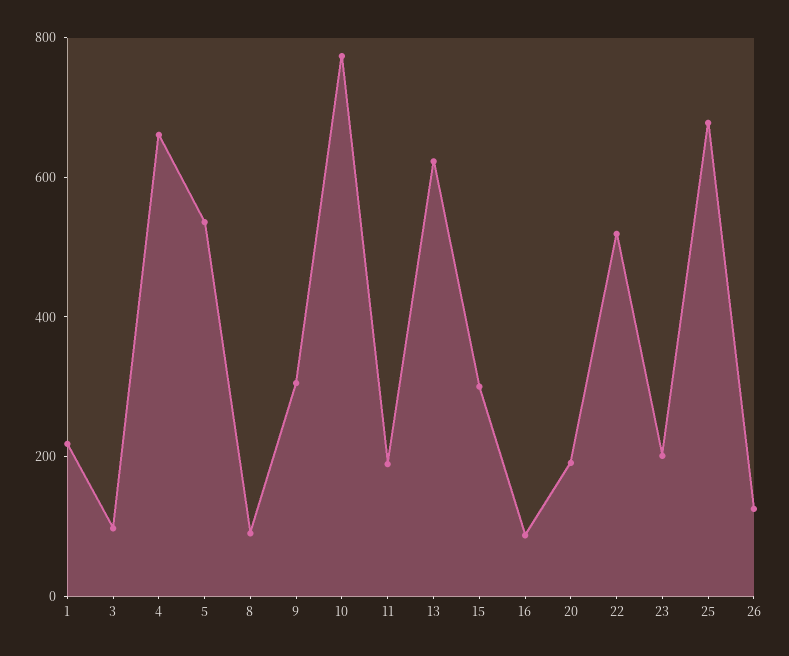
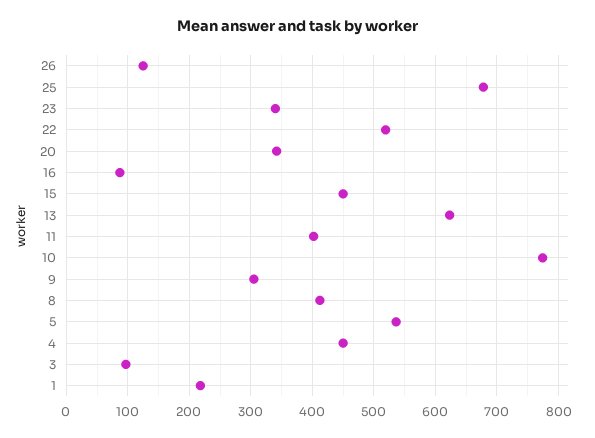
4: 650 -> 450
8: 100 -> 410
11: 200 -> 400
15: 300 -> 450
20: 200 -> 340
23: 200 -> 340

